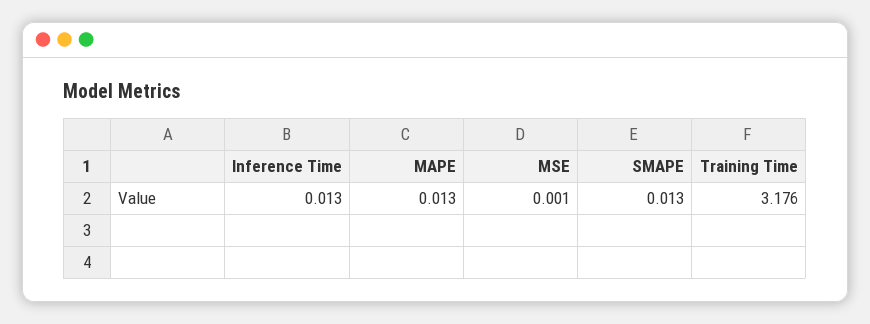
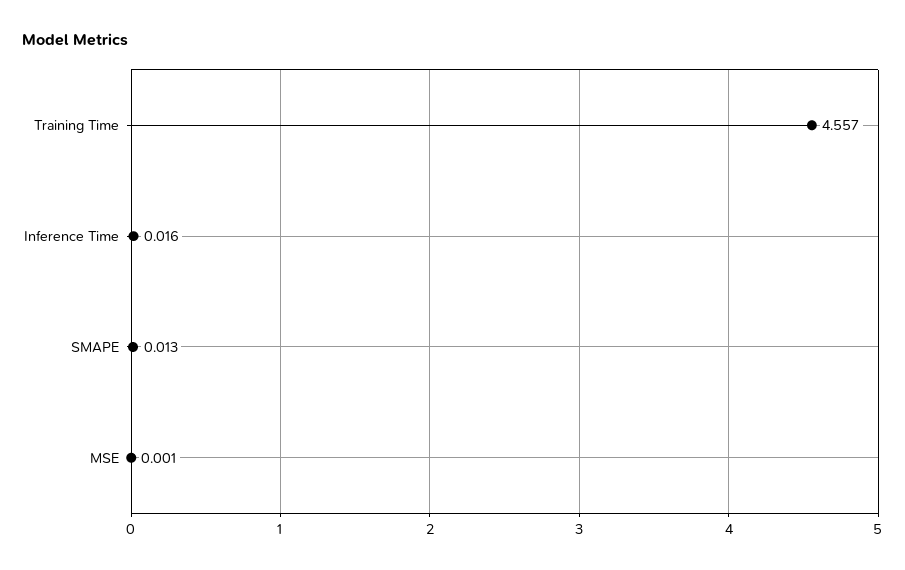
Inference Time: 0.013 -> 0.016
MAPE: 0.013 -> none
Training Time: 3.176 -> 4.557

